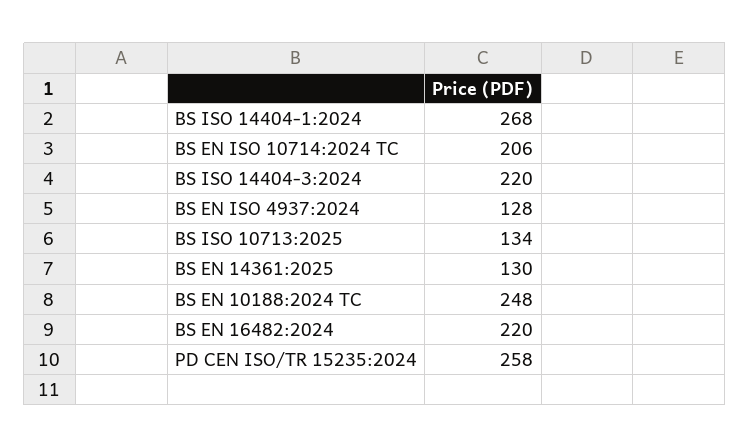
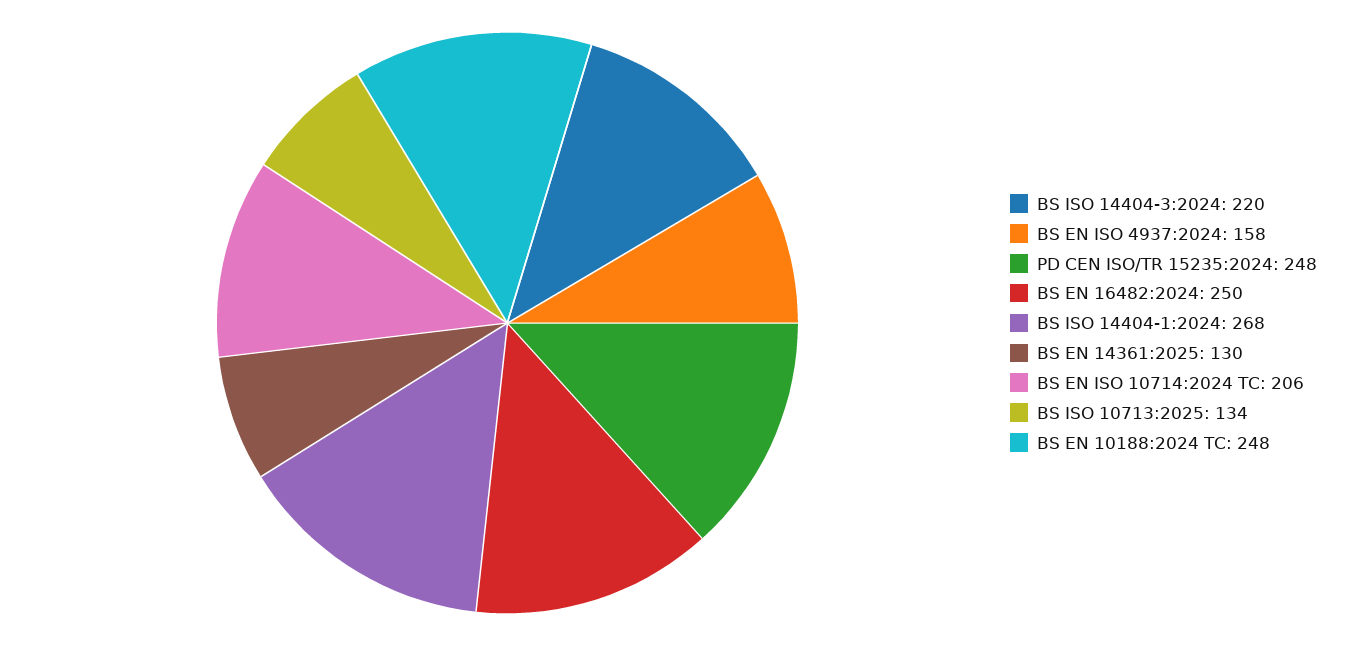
BS EN ISO 4937:2024: 128 -> 158
BS EN 16482:2024: 220 -> 250
PD CEN ISO/TR 15235:2024: 258 -> 248

